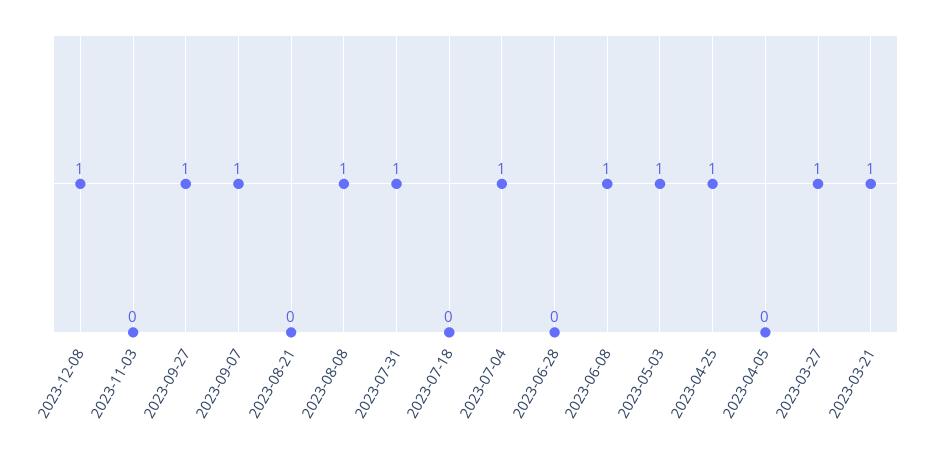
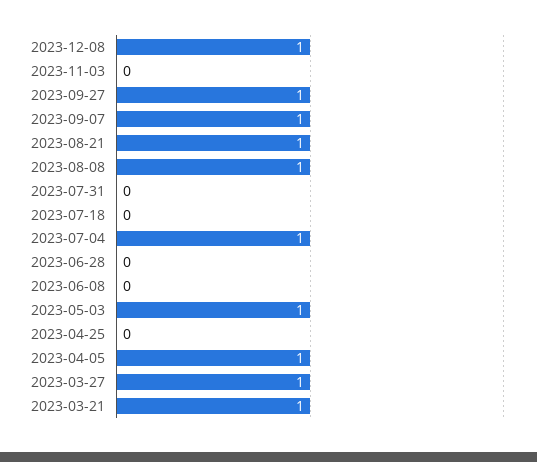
2023-08-21: 0 -> 1
2023-07-31: 1 -> 0
2023-06-08: 1 -> 0
2023-04-25: 1 -> 0
2023-04-05: 0 -> 1

